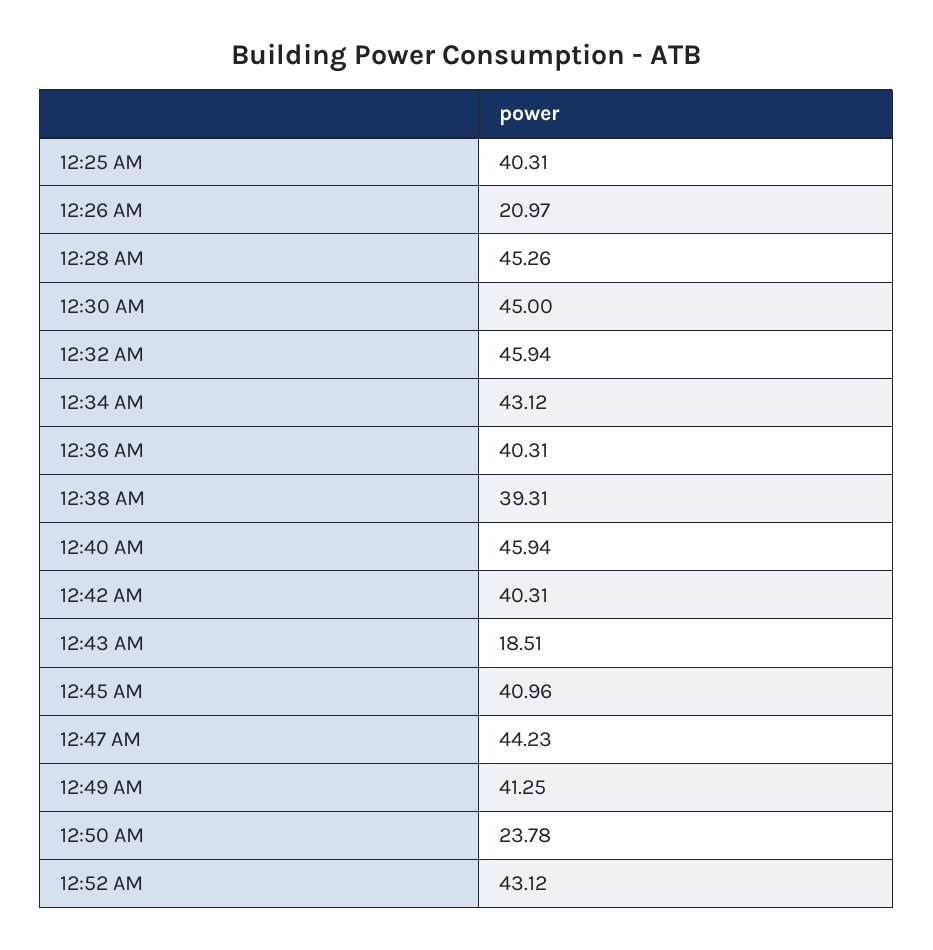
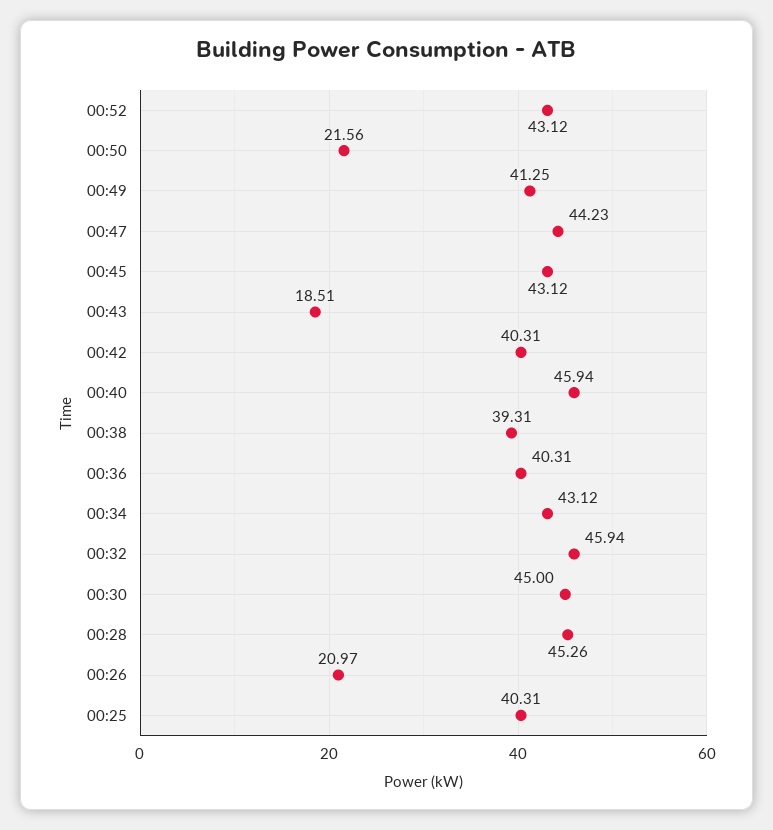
12:45 AM: 40.96 -> 43.12
12:50 AM: 23.78 -> 21.56

